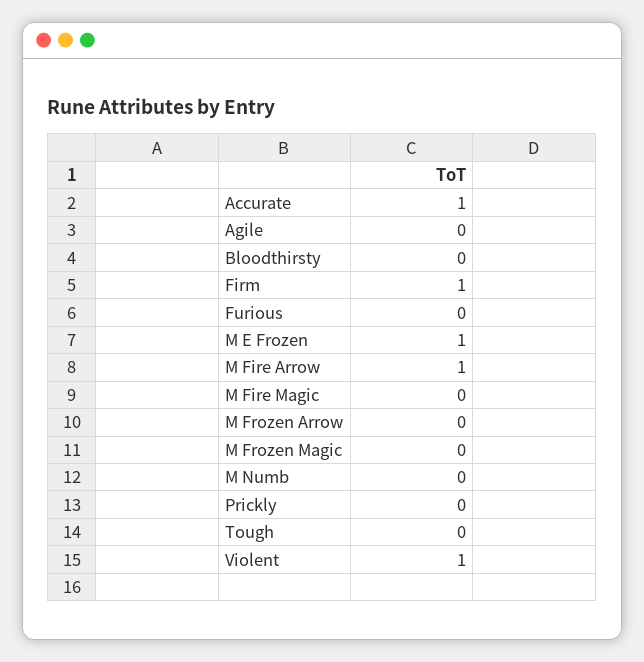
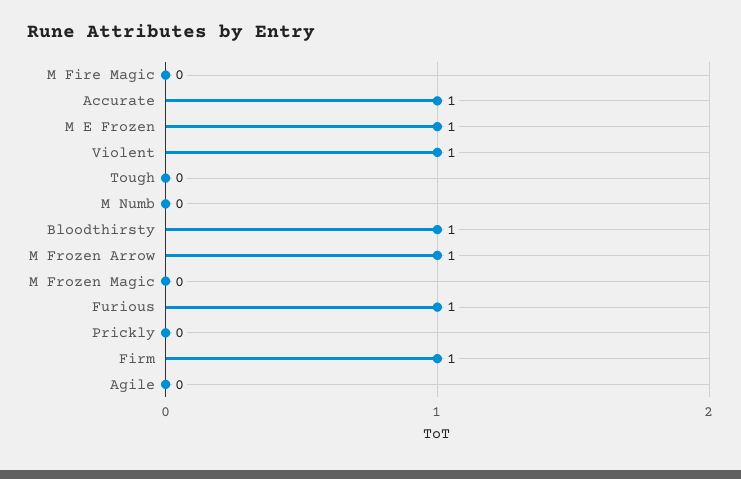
Bloodthirsty: 0 -> 1
Furious: 0 -> 1
M Fire Arrow: 1 -> none
M Frozen Arrow: 0 -> 1

